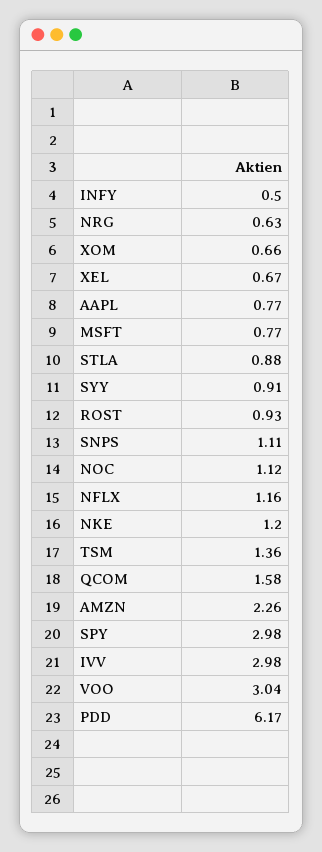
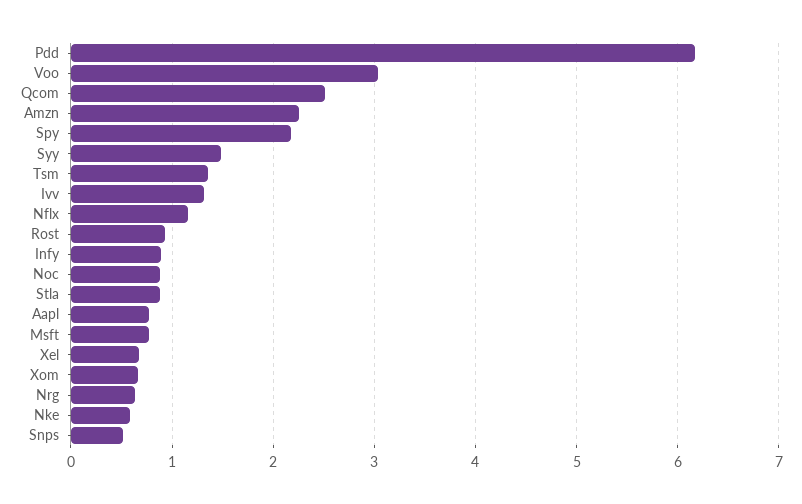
INFY: 0.5 -> 0.9
SYY: 0.91 -> 1.5
SNPS: 1.11 -> 0.5
NOC: 1.12 -> 0.9
NKE: 1.2 -> 0.6
QCOM: 1.58 -> 2.5
SPY: 2.98 -> 2.2
IVV: 2.98 -> 1.3

